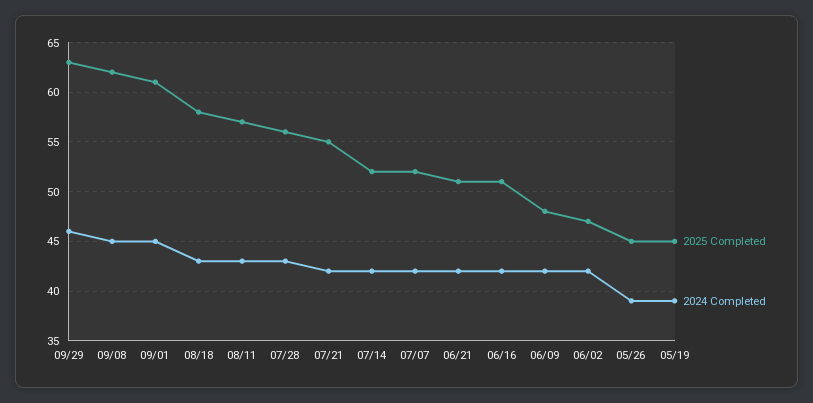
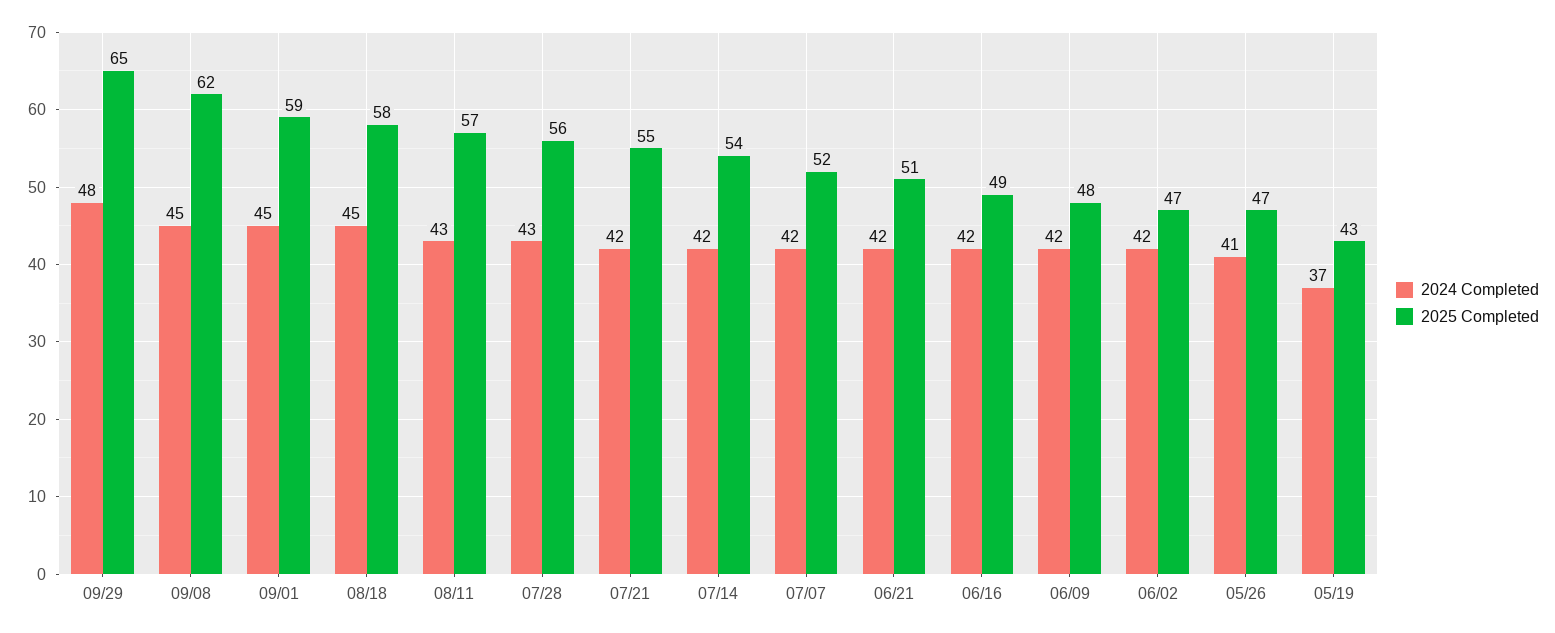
2025 Completed, 09/29: 63 -> 65
2024 Completed, 09/29: 46 -> 48
2025 Completed, 09/01: 61 -> 59
2024 Completed, 08/18: 43 -> 45
2025 Completed, 07/14: 52 -> 54
2025 Completed, 06/16: 51 -> 49
2025 Completed, 05/26: 45 -> 47
2024 Completed, 05/26: 39 -> 41
2025 Completed, 05/19: 45 -> 43
2024 Completed, 05/19: 39 -> 37

